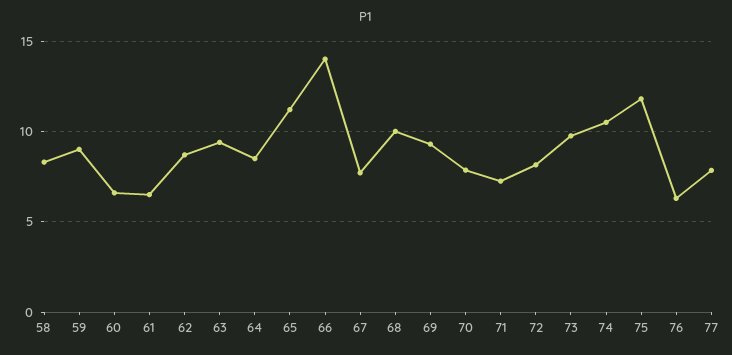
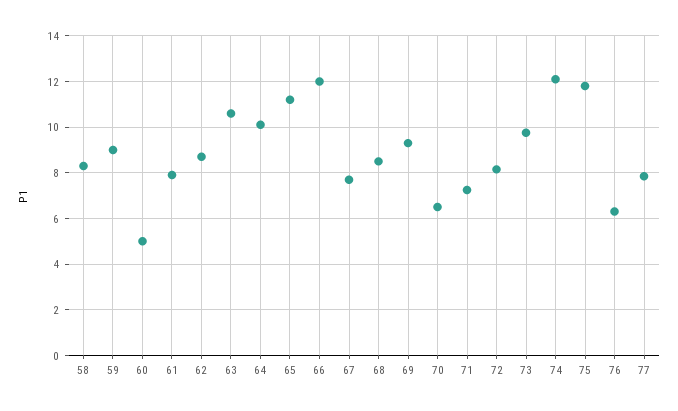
60: 6.5 -> 5
61: 6.5 -> 8
63: 9.5 -> 10.5
64: 8.5 -> 10
66: 14 -> 12
68: 10 -> 8.5
70: 8 -> 6.5
74: 10.5 -> 12

